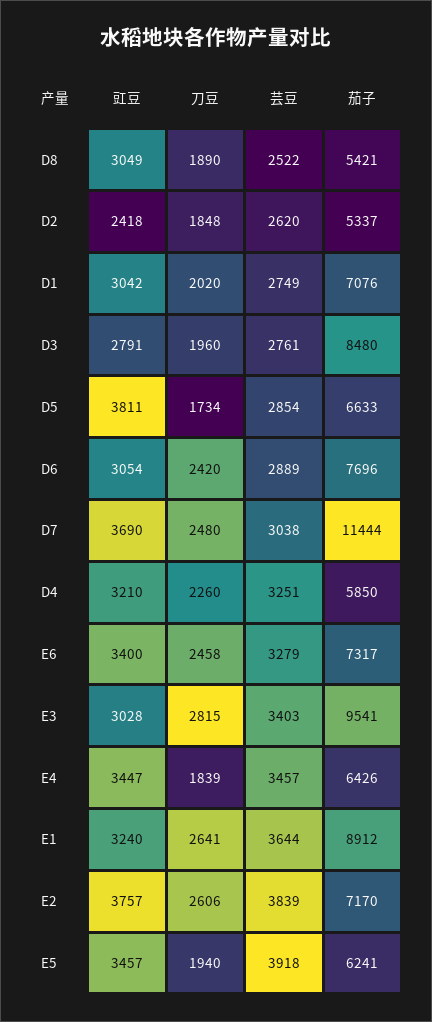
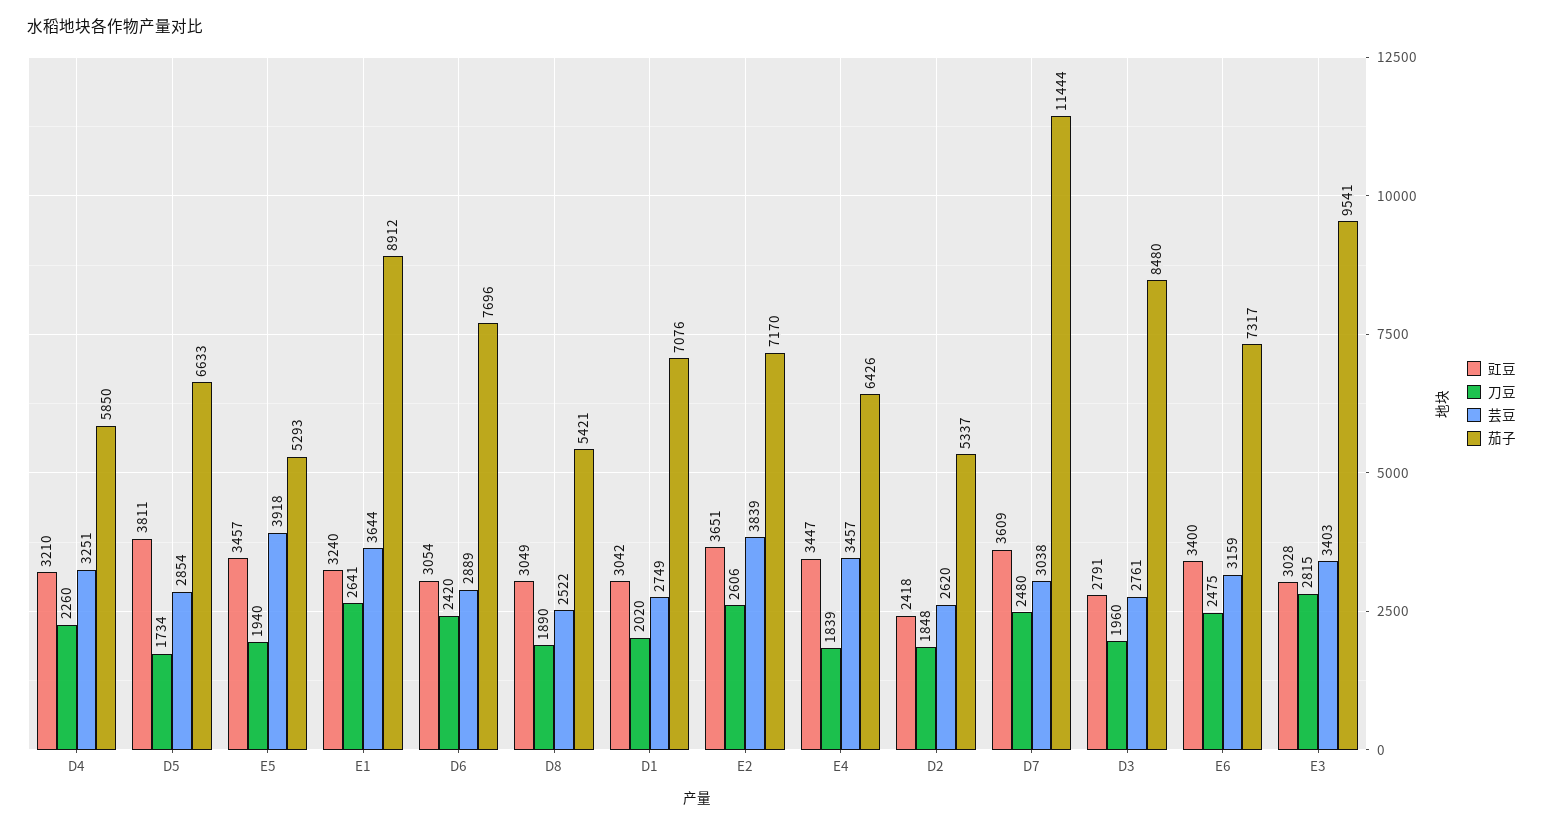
豇豆, D7: 3690 -> 3609
刀豆, E6: 2458 -> 2475
芸豆, E6: 3279 -> 3159
豇豆, E2: 3757 -> 3651
茄子, E5: 6241 -> 5293

